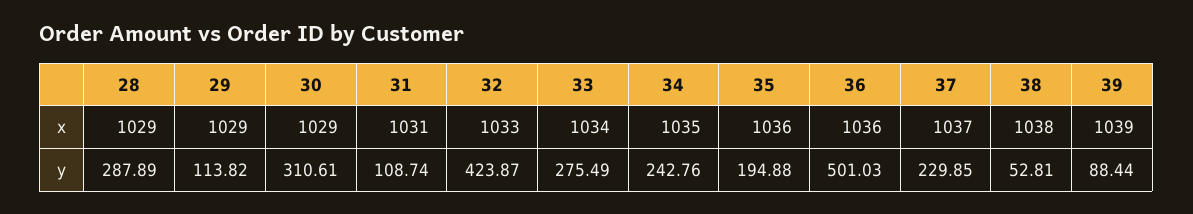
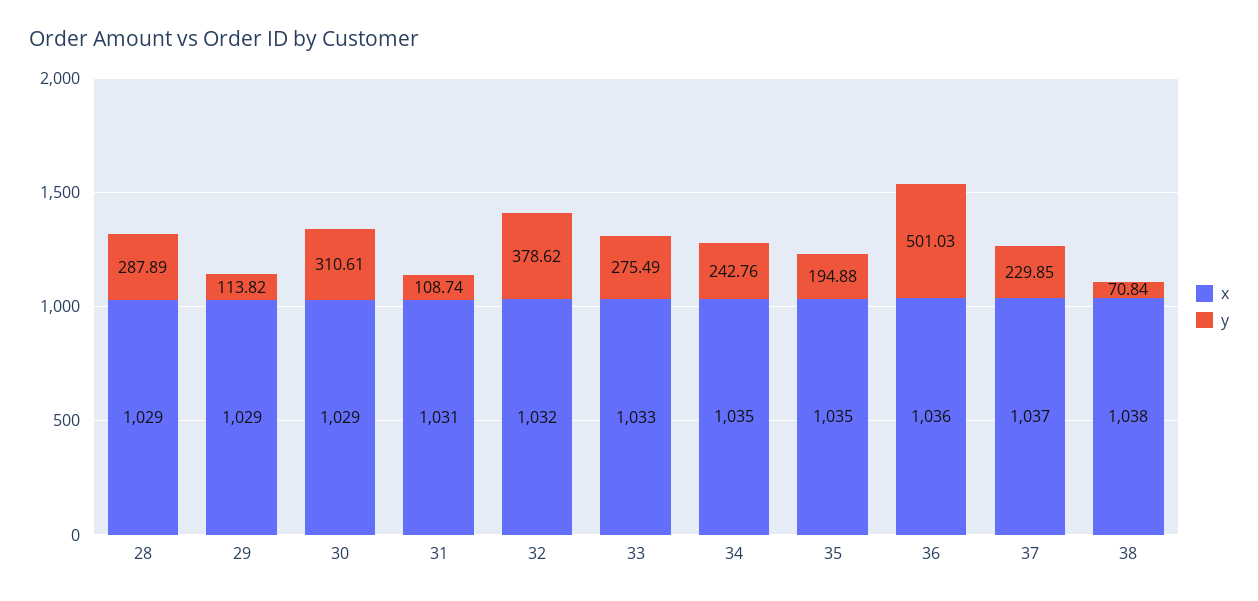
x, 32: 1033 -> 1032
x, 33: 1034 -> 1033
x, 35: 1036 -> 1035
x, 39: 1039 -> none
y, 32: 423.87 -> 378.62
y, 38: 52.81 -> 70.84
y, 39: 88.44 -> none

